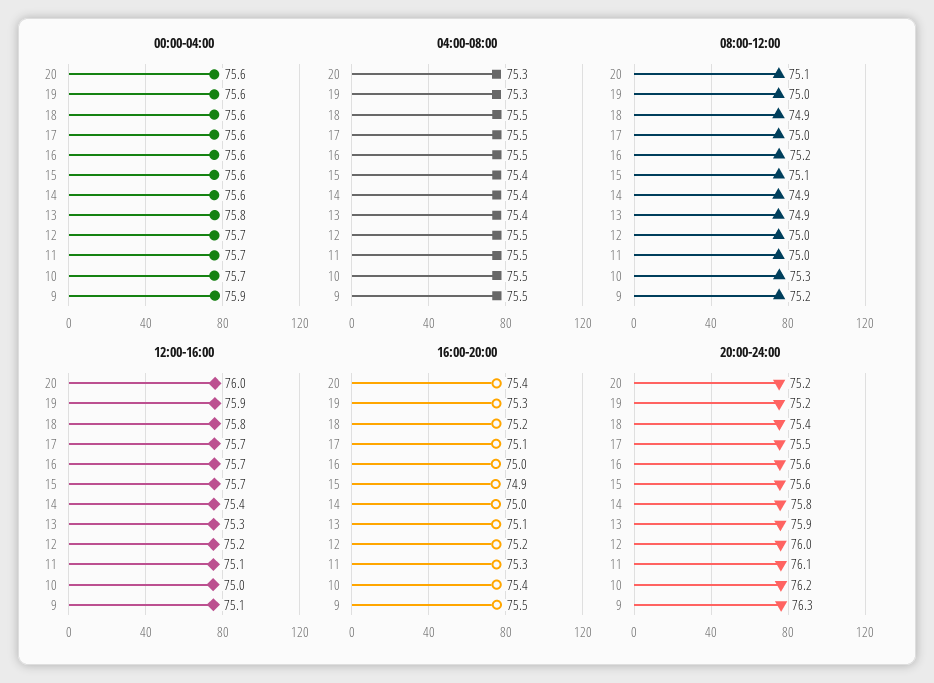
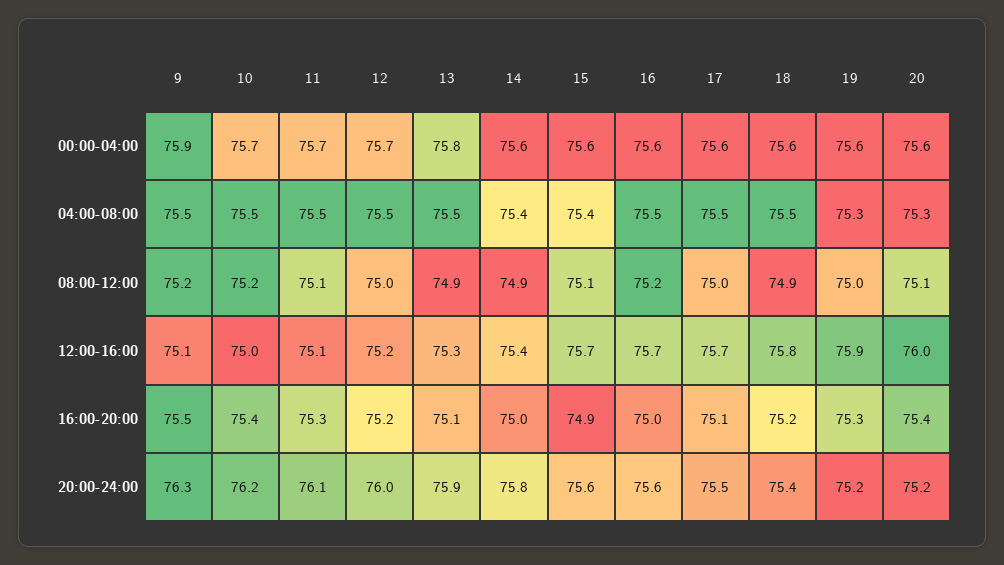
04:00-08:00, 13: 75.4 -> 75.5
08:00-12:00, 11: 75 -> 75.1
08:00-12:00, 10: 75.3 -> 75.2

